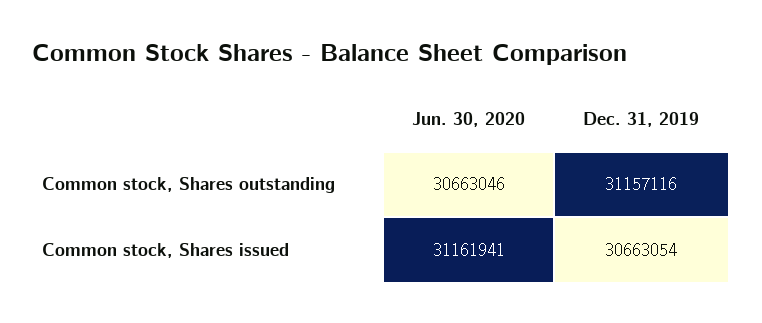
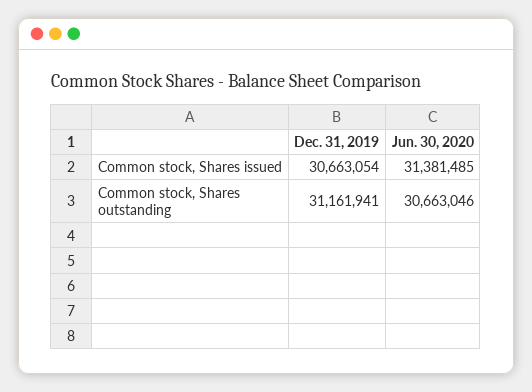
Dec. 31, 2019, Common stock, Shares outstanding: 31157116 -> 31161941
Jun. 30, 2020, Common stock, Shares issued: 31161941 -> 31381485

